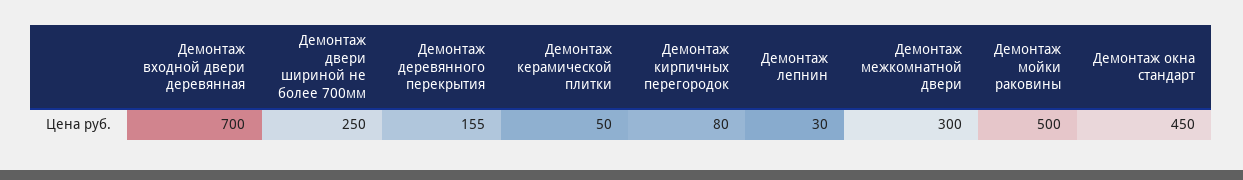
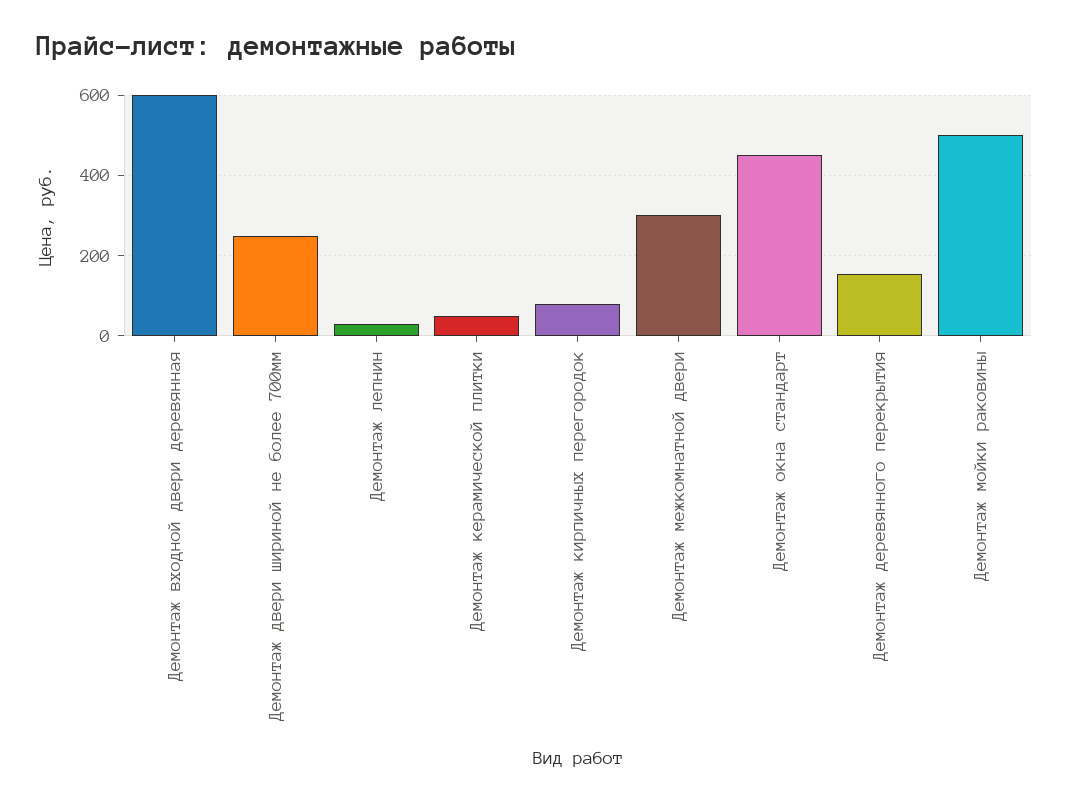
Демонтаж входной двери деревянная: 700 -> 600

